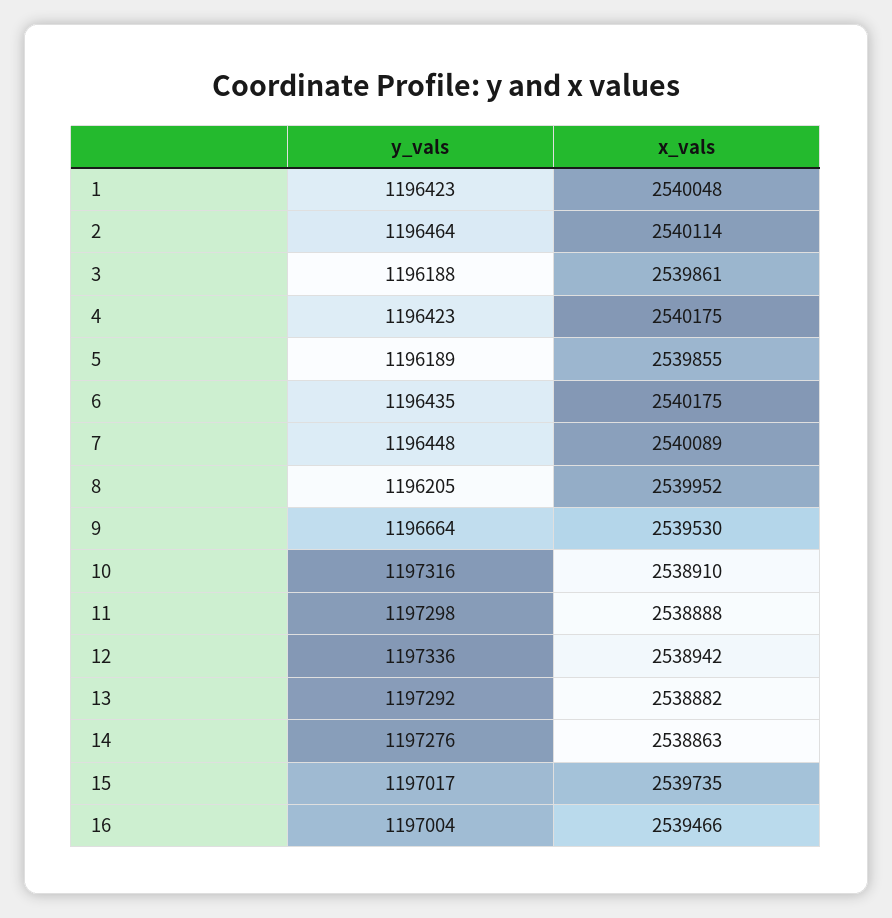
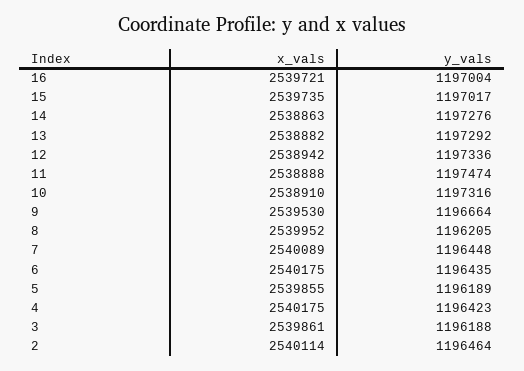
y_vals, 1: 1196423 -> none
x_vals, 1: 2540048 -> none
y_vals, 11: 1197298 -> 1197474
x_vals, 16: 2539466 -> 2539721

